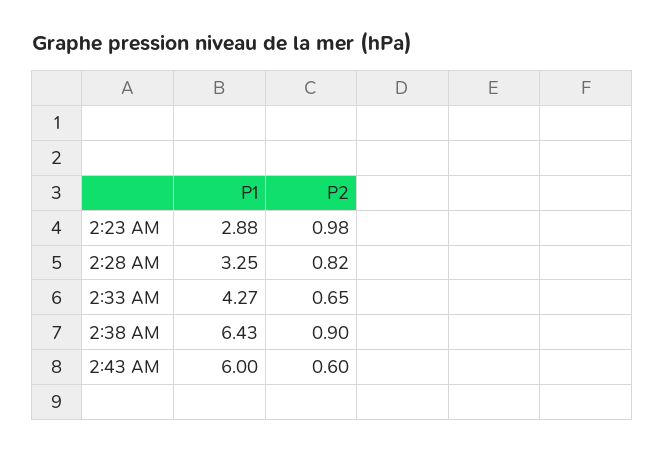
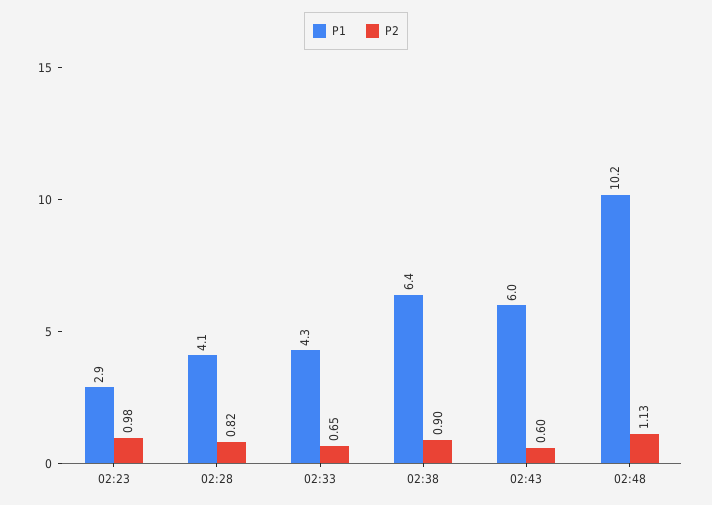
P1, 2:28 AM: 3.25 -> 4.1
P1, 02:48: none -> 10.2
P2, 02:48: none -> 1.13

